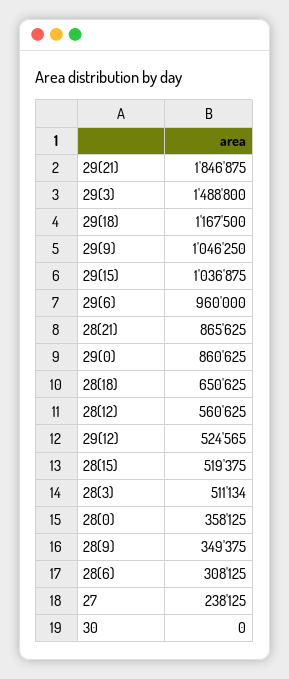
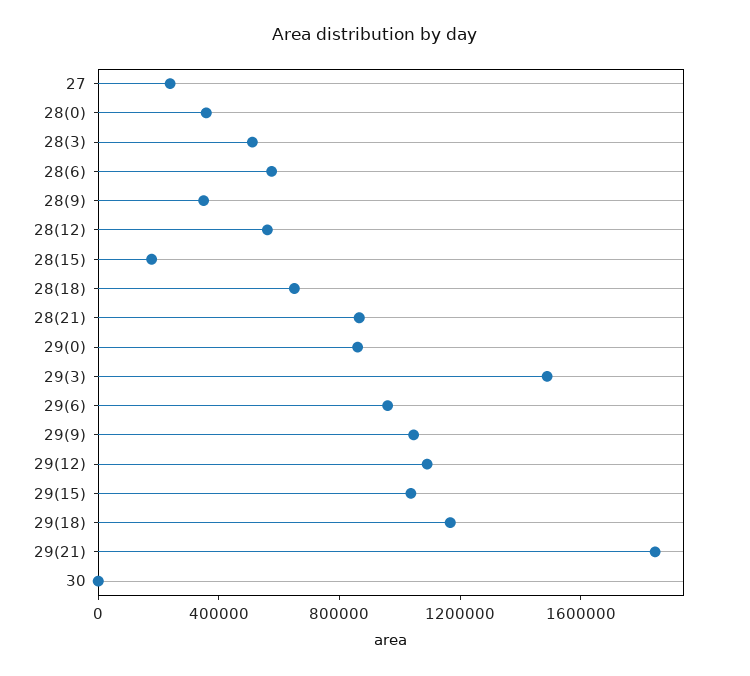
29(12): 524565 -> 1100000
28(15): 519375 -> 200000
28(6): 308125 -> 600000

